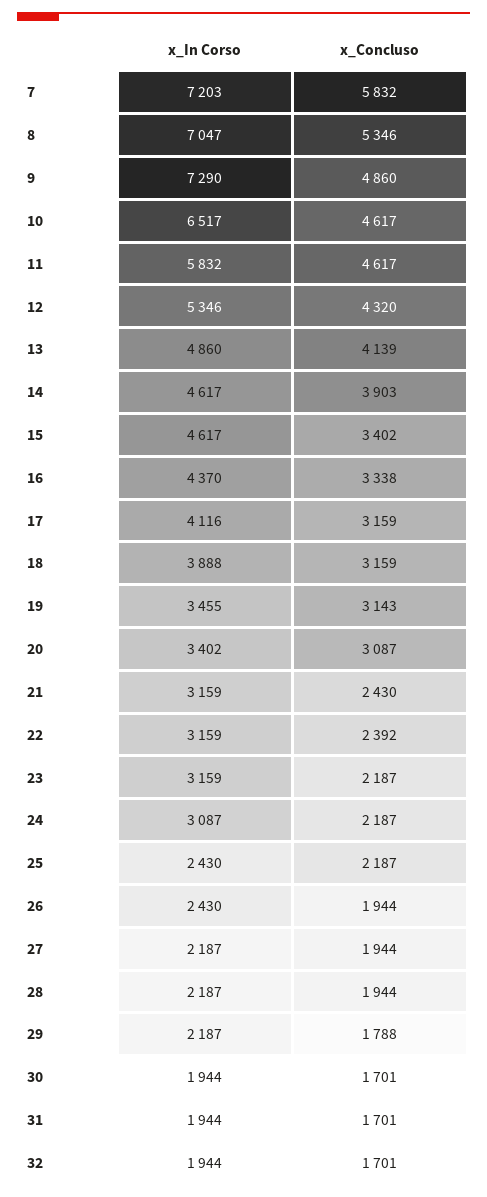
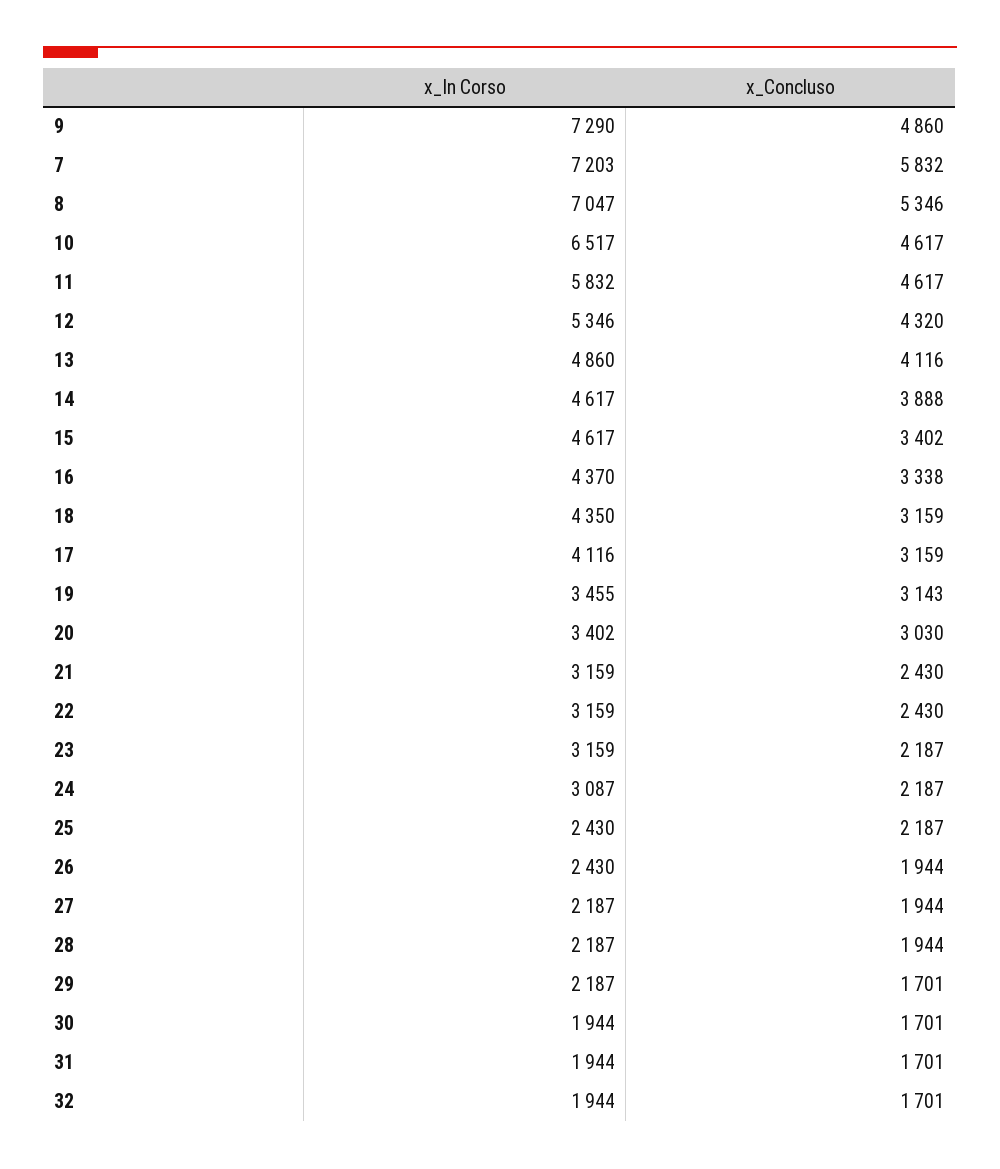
x_Concluso, 13: 4139 -> 4116
x_Concluso, 14: 3903 -> 3888
x_In Corso, 18: 3888 -> 4350
x_Concluso, 20: 3087 -> 3030
x_Concluso, 22: 2392 -> 2430
x_Concluso, 29: 1788 -> 1701

